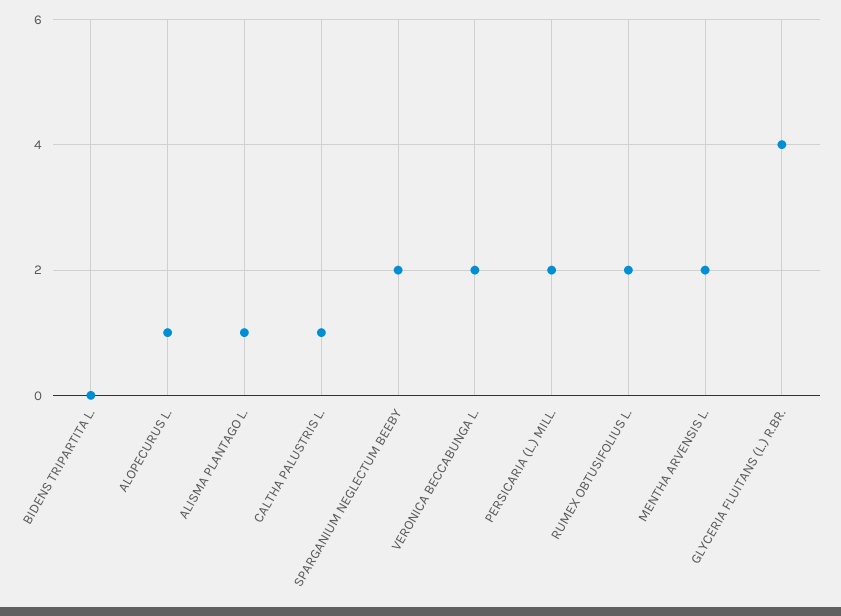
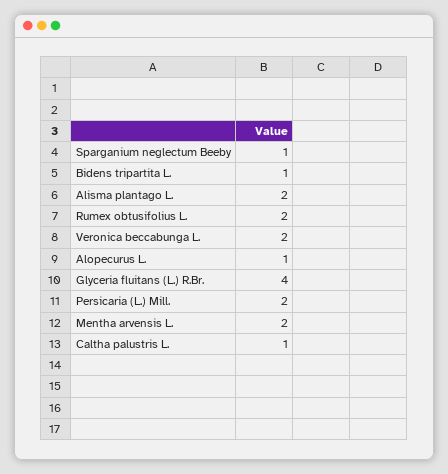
BIDENS TRIPARTITA L.: 0 -> 1
ALISMA PLANTAGO L.: 1 -> 2
SPARGANIUM NEGLECTUM BEEBY: 2 -> 1

